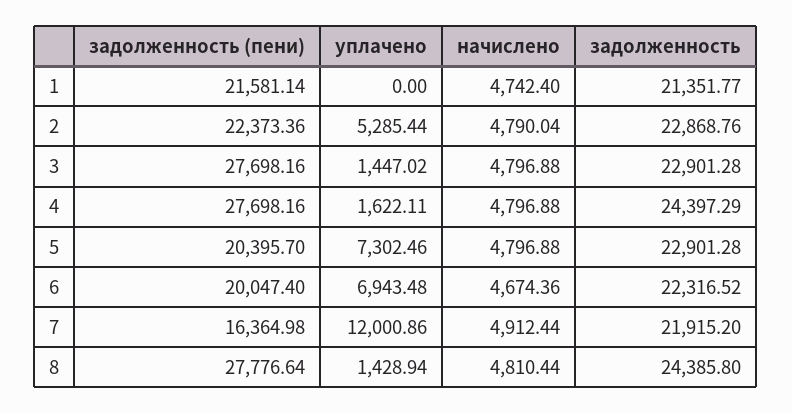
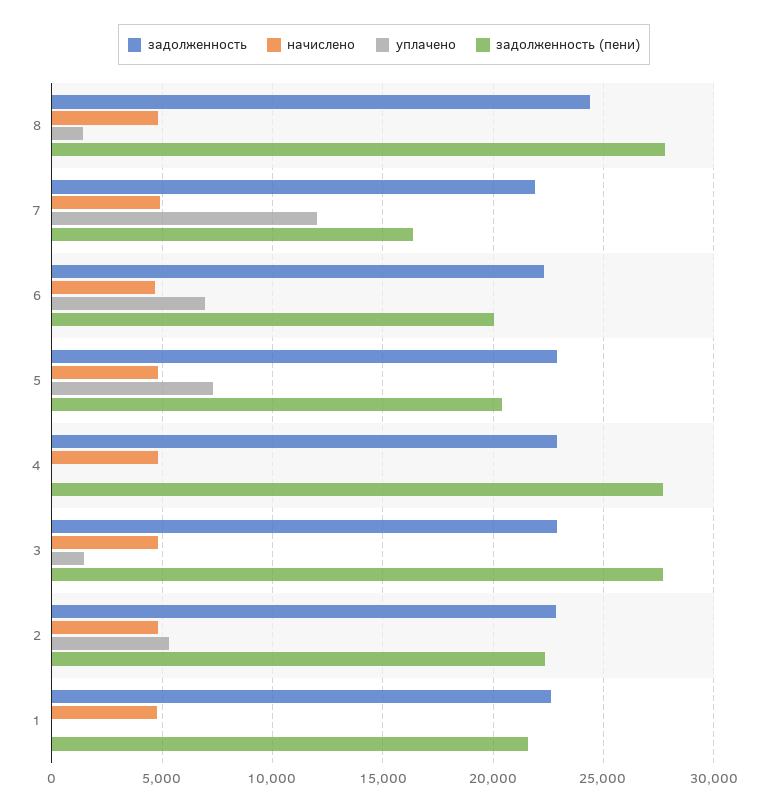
задолженность, 1: 21351.77 -> 22500
уплачено, 4: 1622.11 -> 0
задолженность, 4: 24397.29 -> 23000

